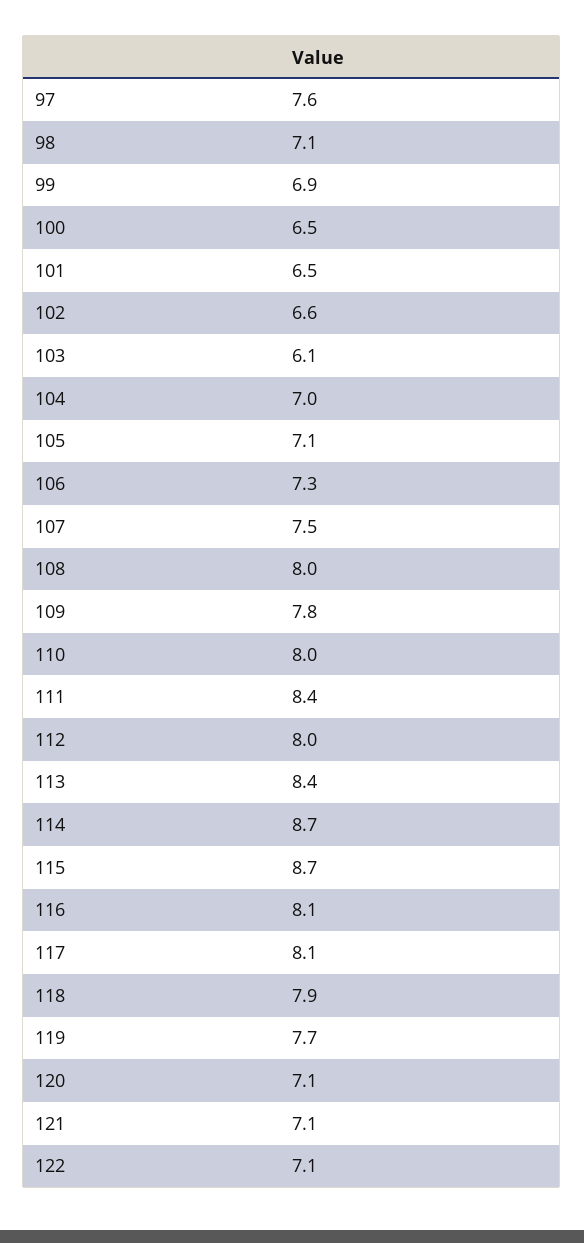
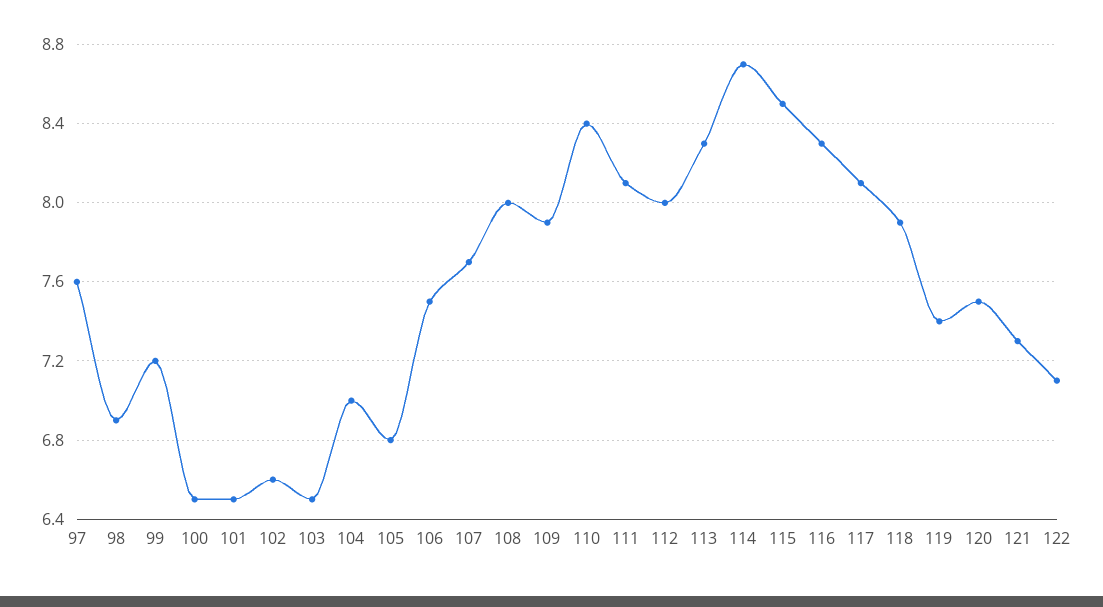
98: 7.1 -> 6.9
99: 6.9 -> 7.2
103: 6.1 -> 6.5
105: 7.1 -> 6.8
106: 7.3 -> 7.5
107: 7.5 -> 7.7
109: 7.8 -> 7.9
110: 8 -> 8.4
111: 8.4 -> 8.1
113: 8.4 -> 8.3
115: 8.7 -> 8.5
116: 8.1 -> 8.3
119: 7.7 -> 7.4
120: 7.1 -> 7.5
121: 7.1 -> 7.3

